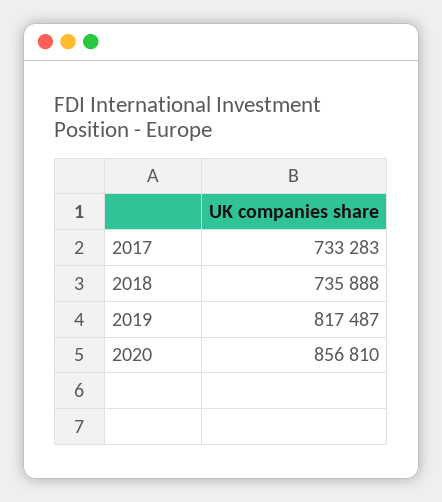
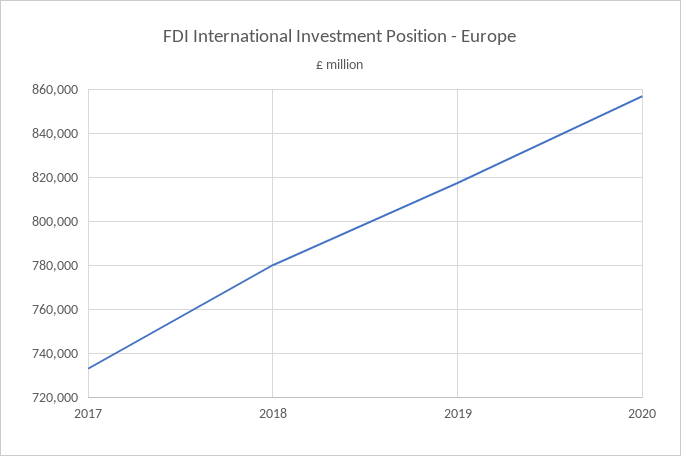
2018: 735888 -> 780000

